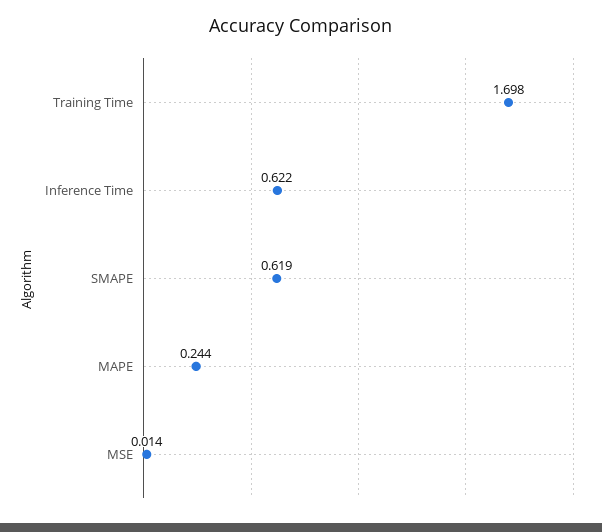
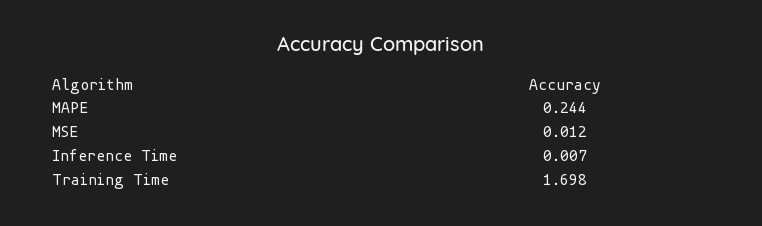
Inference Time: 0.622 -> 0.007
SMAPE: 0.619 -> none
MSE: 0.014 -> 0.012

